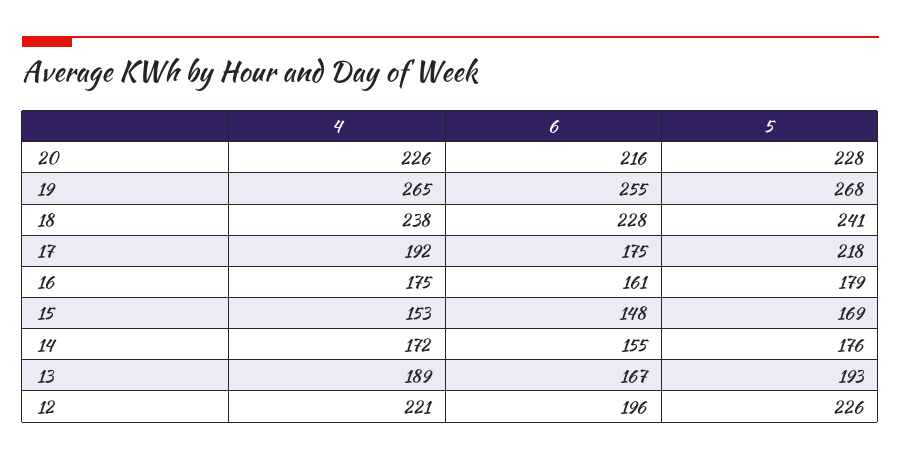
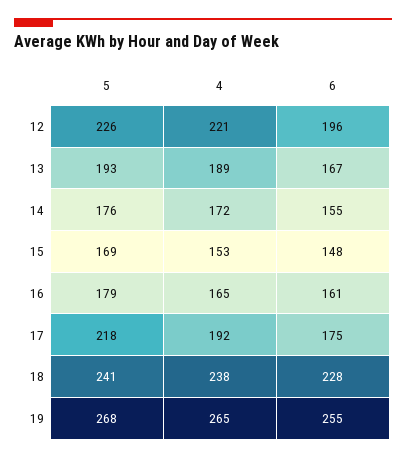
4, 20: 226 -> none
6, 20: 216 -> none
5, 20: 228 -> none
4, 16: 175 -> 165

